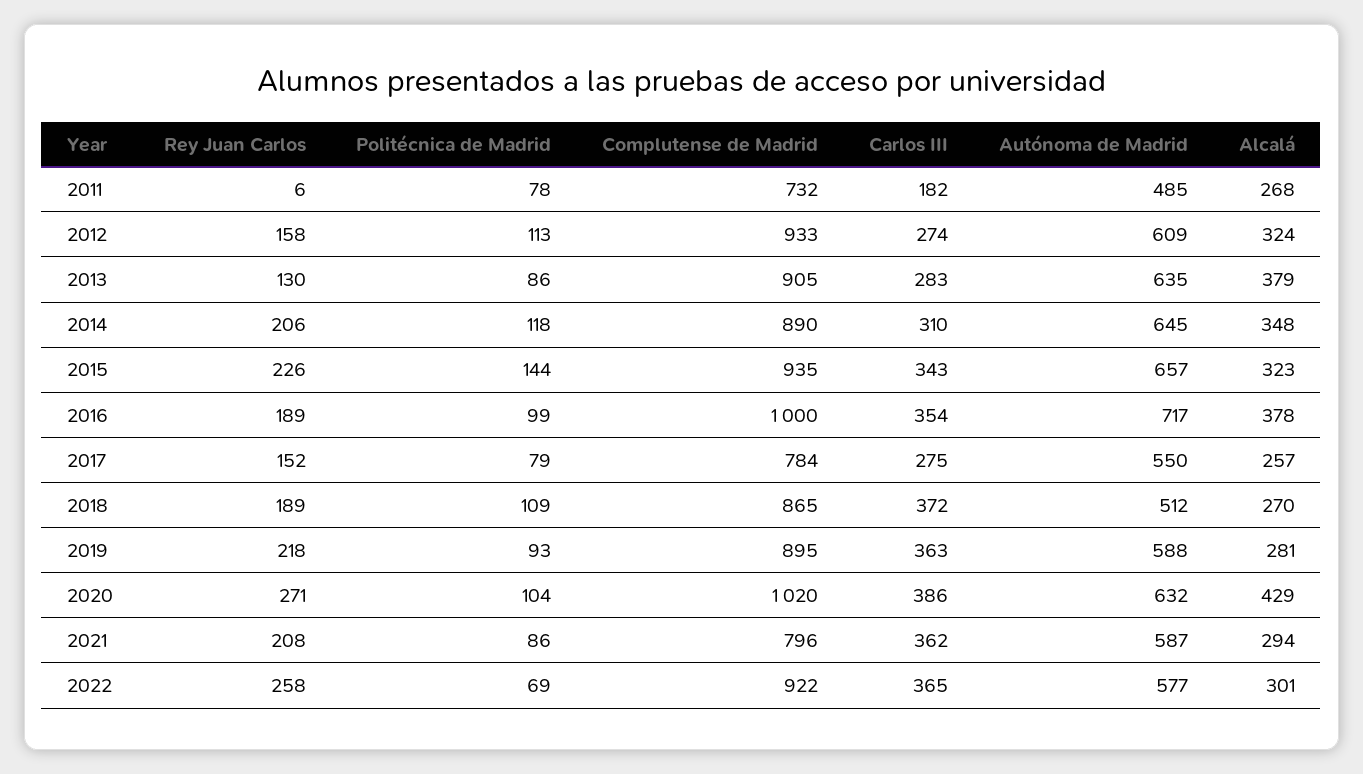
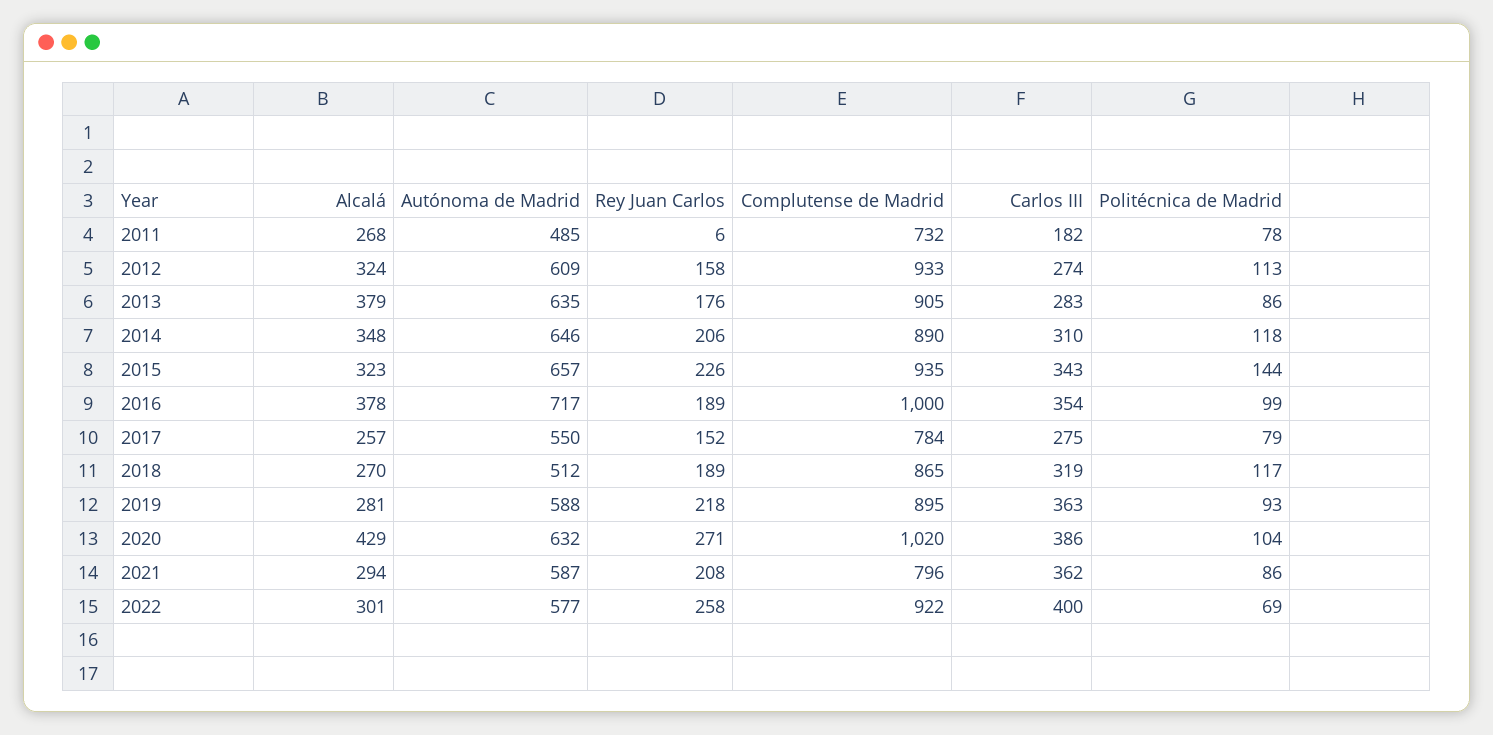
Rey Juan Carlos, 2013: 130 -> 176
Autónoma de Madrid, 2014: 645 -> 646
Politécnica de Madrid, 2018: 109 -> 117
Carlos III, 2018: 372 -> 319
Carlos III, 2022: 365 -> 400

